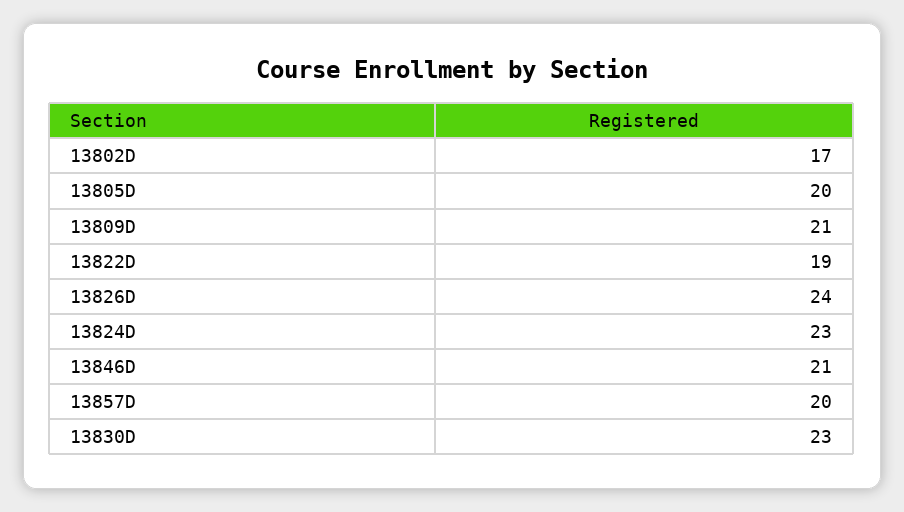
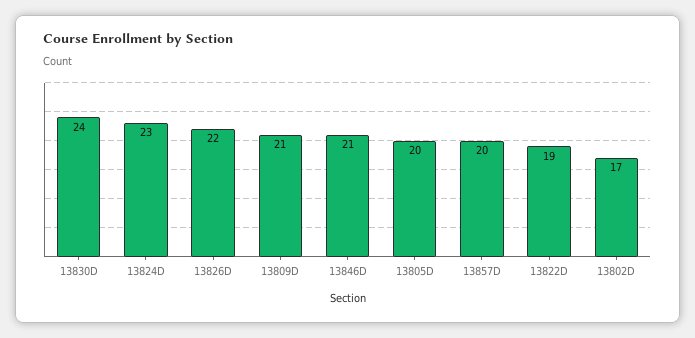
13826D: 24 -> 22
13830D: 23 -> 24

